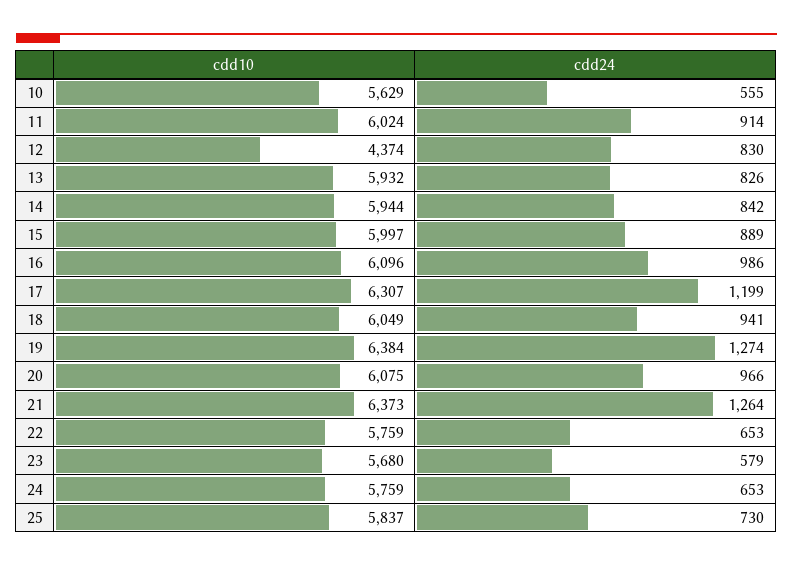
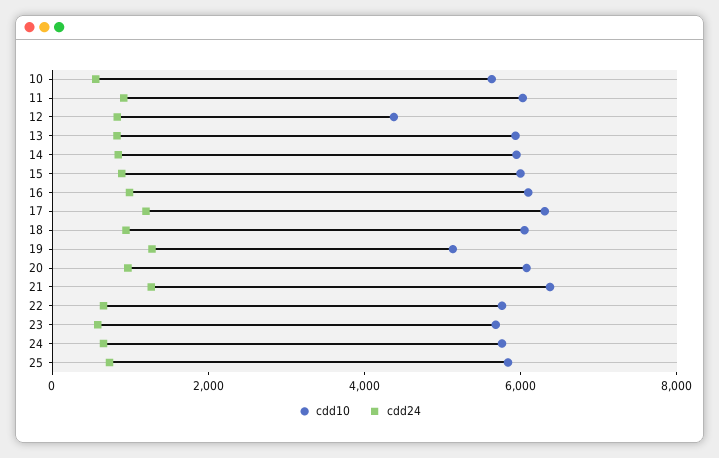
cdd10, 19: 6384 -> 5000

